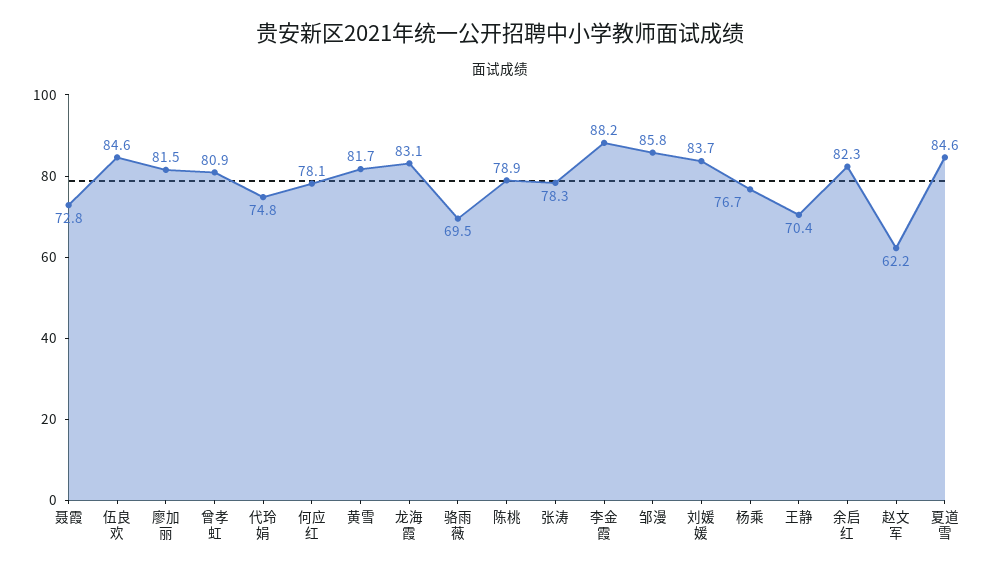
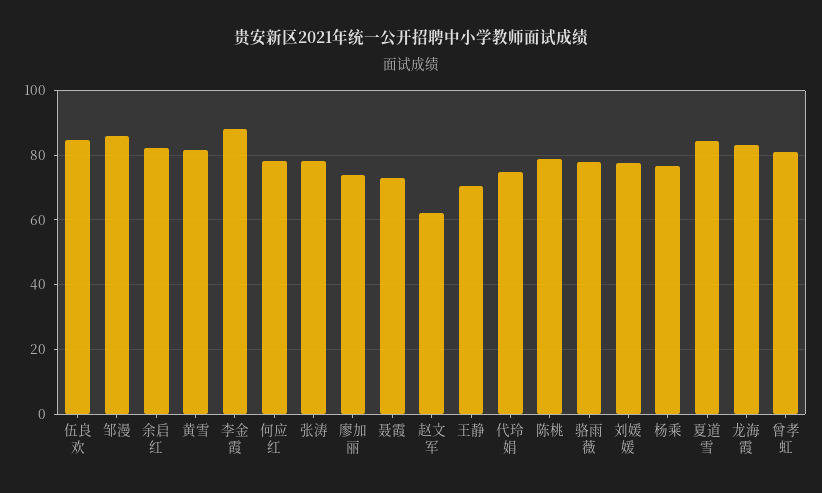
廖加丽: 81.5 -> 74
骆雨薇: 69.5 -> 78
刘媛媛: 83.7 -> 78

